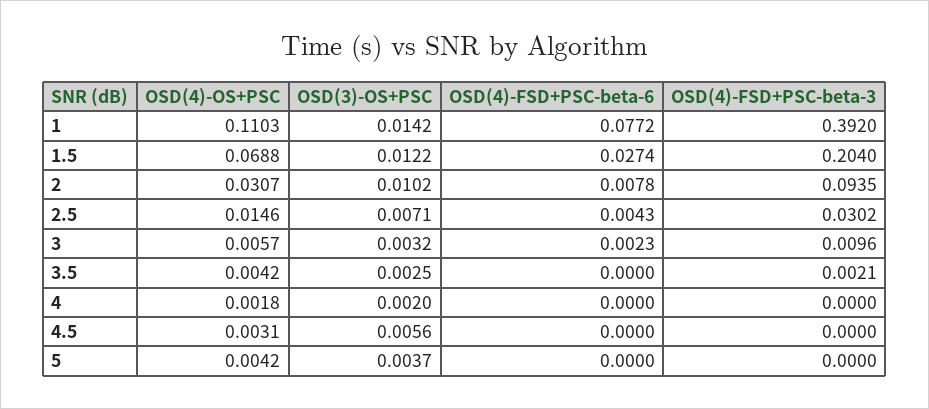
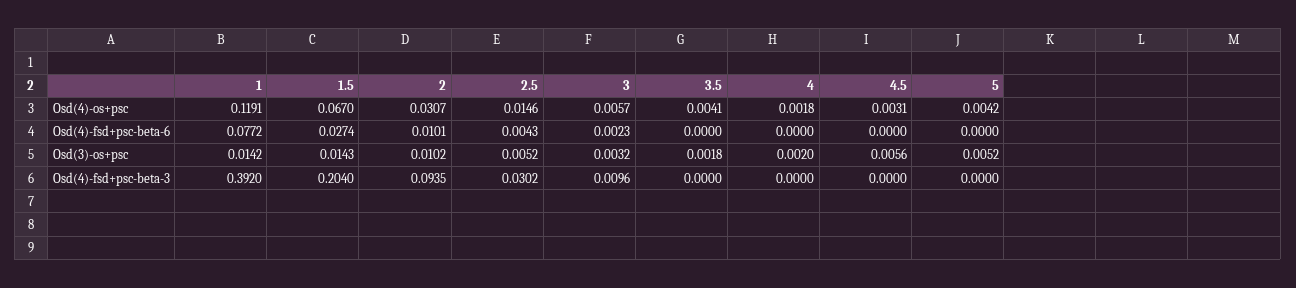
OSD(4)-OS+PSC, 1: 0.1103 -> 0.1191
OSD(4)-OS+PSC, 1.5: 0.0688 -> 0.067
OSD(3)-OS+PSC, 1.5: 0.0122 -> 0.0143
OSD(4)-FSD+PSC-beta-6, 2: 0.0078 -> 0.0101
OSD(3)-OS+PSC, 2.5: 0.0071 -> 0.0052
OSD(4)-OS+PSC, 3.5: 0.0042 -> 0.0041
OSD(3)-OS+PSC, 3.5: 0.0025 -> 0.0018
OSD(4)-FSD+PSC-beta-3, 3.5: 0.0021 -> 0
OSD(3)-OS+PSC, 5: 0.0037 -> 0.0052

